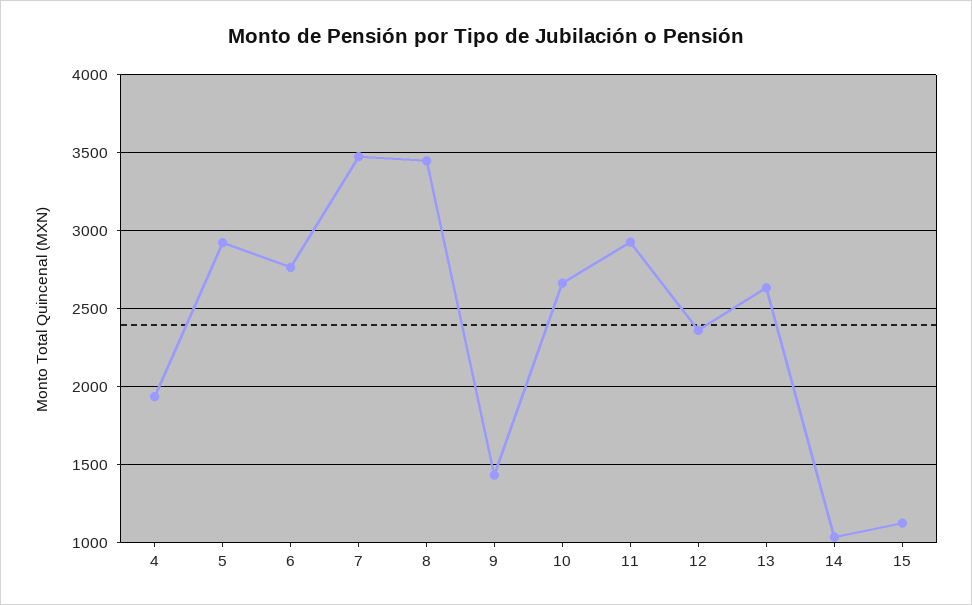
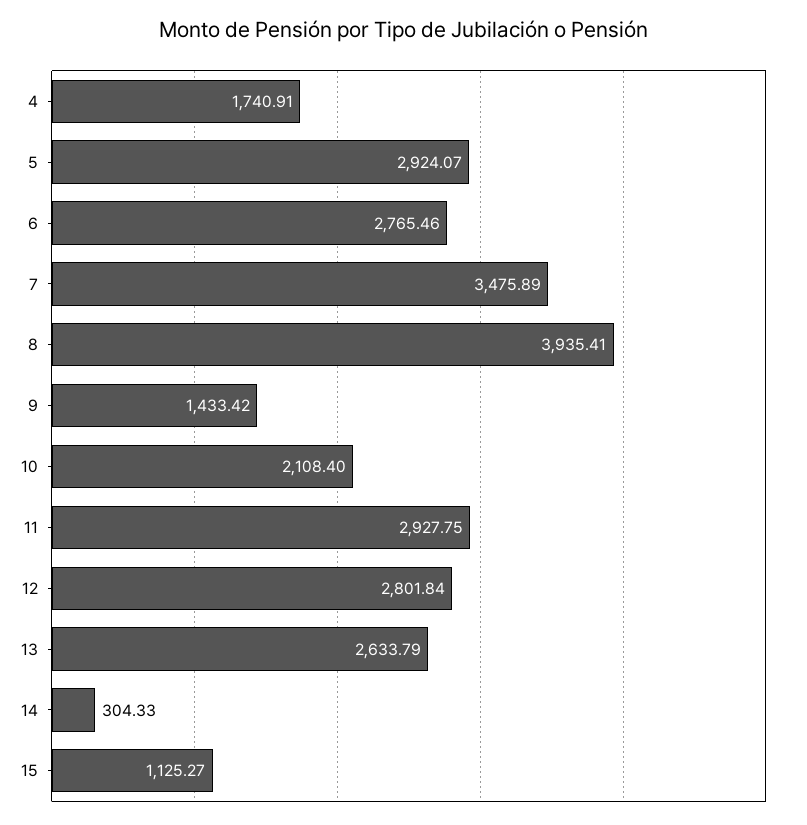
4: 1950 -> 1740.91
8: 3450 -> 3935.41
10: 2650 -> 2108.4
12: 2350 -> 2801.84
14: 1050 -> 304.33

